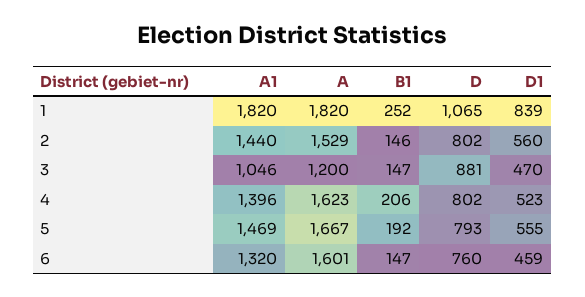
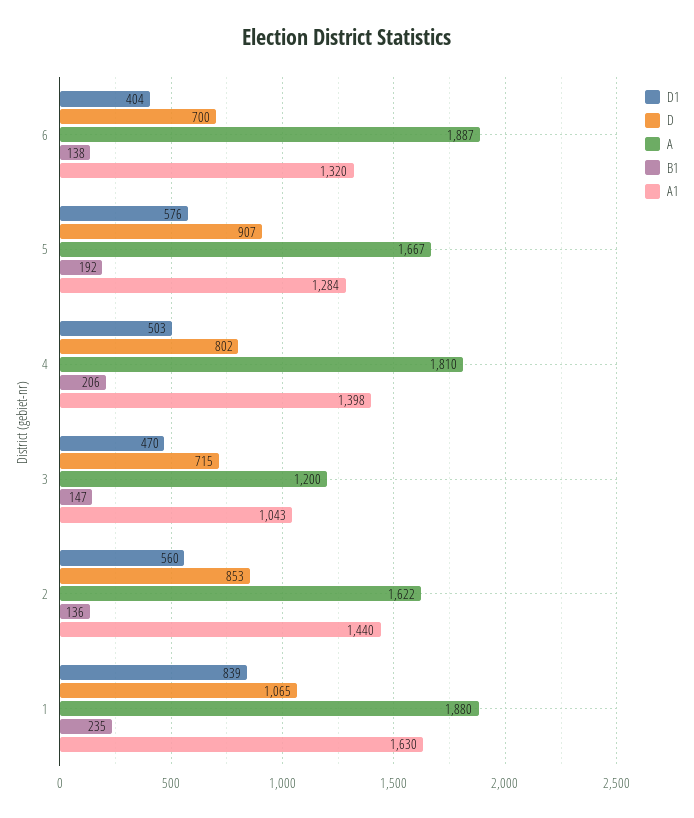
A1, 1: 1820 -> 1630
A, 1: 1820 -> 1880
B1, 1: 252 -> 235
A, 2: 1529 -> 1622
B1, 2: 146 -> 136
D, 2: 802 -> 853
A1, 3: 1046 -> 1043
D, 3: 881 -> 715
A1, 4: 1396 -> 1398
A, 4: 1623 -> 1810
D1, 4: 523 -> 503
A1, 5: 1469 -> 1284
D, 5: 793 -> 907
D1, 5: 555 -> 576
A, 6: 1601 -> 1887
B1, 6: 147 -> 138
D, 6: 760 -> 700
D1, 6: 459 -> 404

